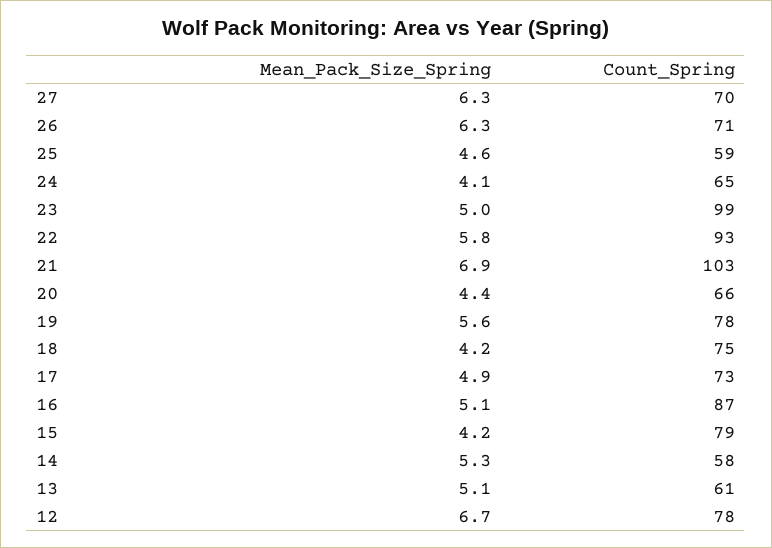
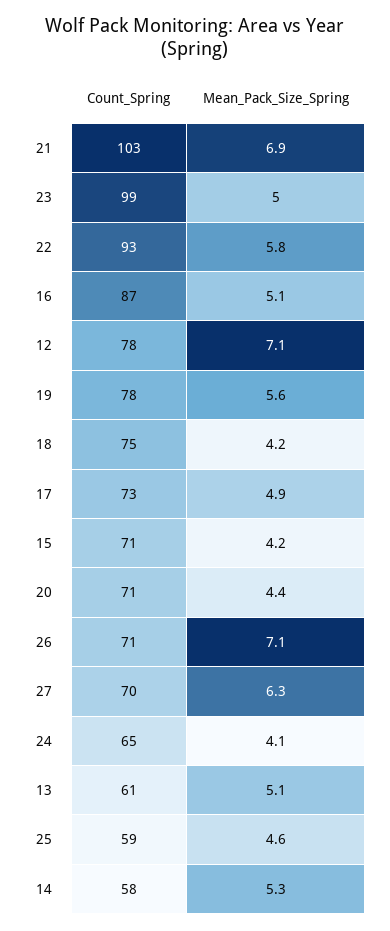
Mean_Pack_Size_Spring, 26: 6.3 -> 7.1
Count_Spring, 20: 66 -> 71
Count_Spring, 15: 79 -> 71
Mean_Pack_Size_Spring, 12: 6.7 -> 7.1

